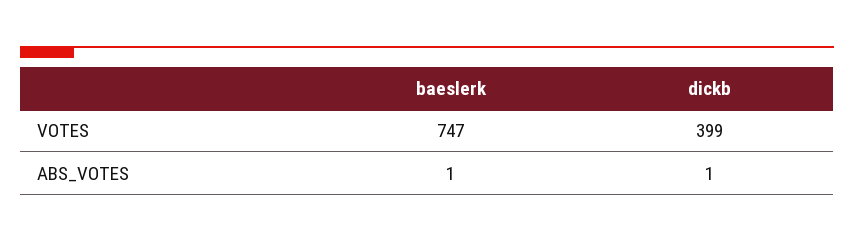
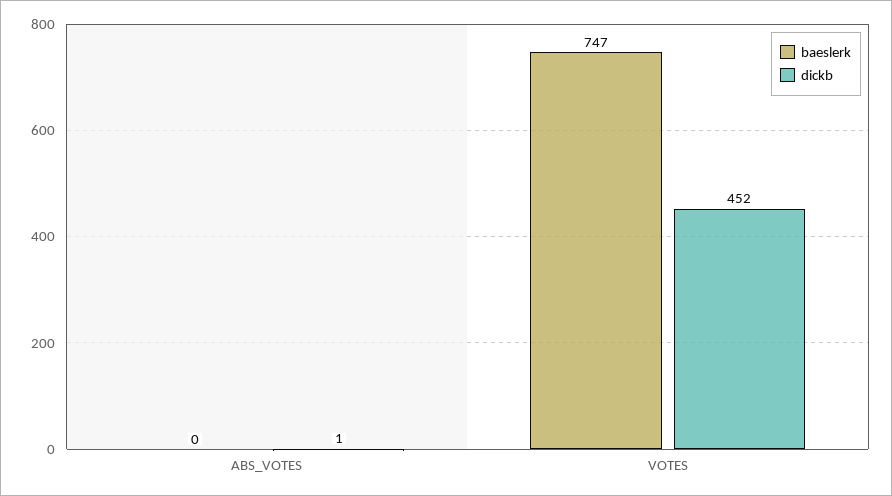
dickb, VOTES: 399 -> 452
baeslerk, ABS_VOTES: 1 -> 0

